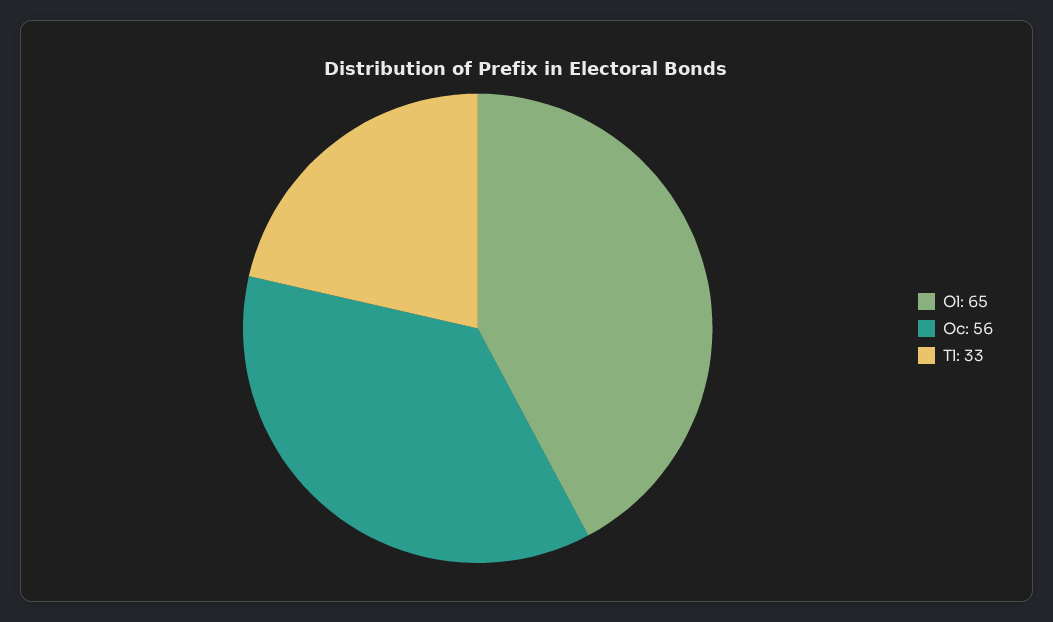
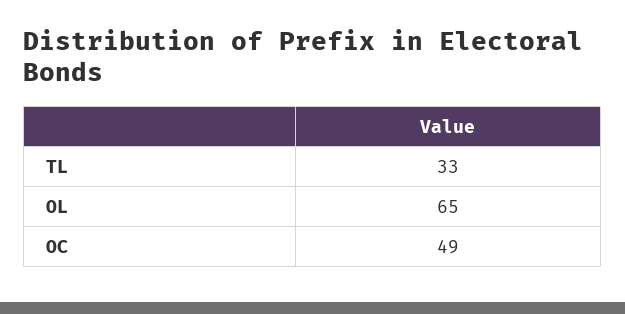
Oc: 56 -> 49

